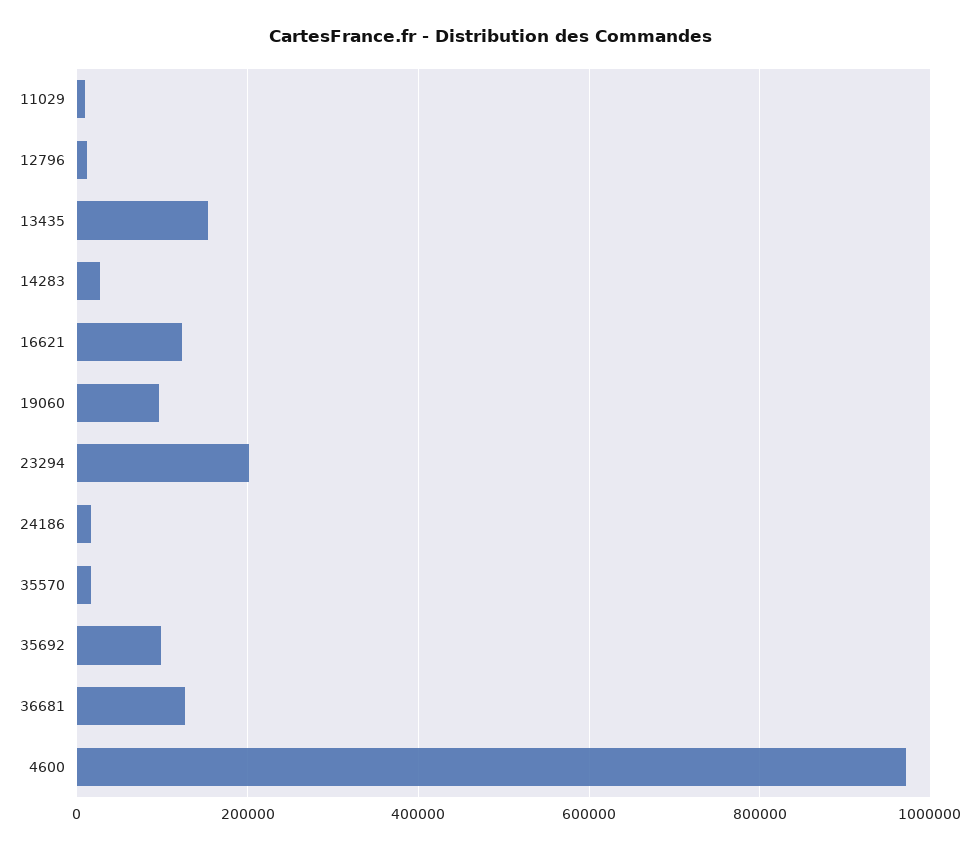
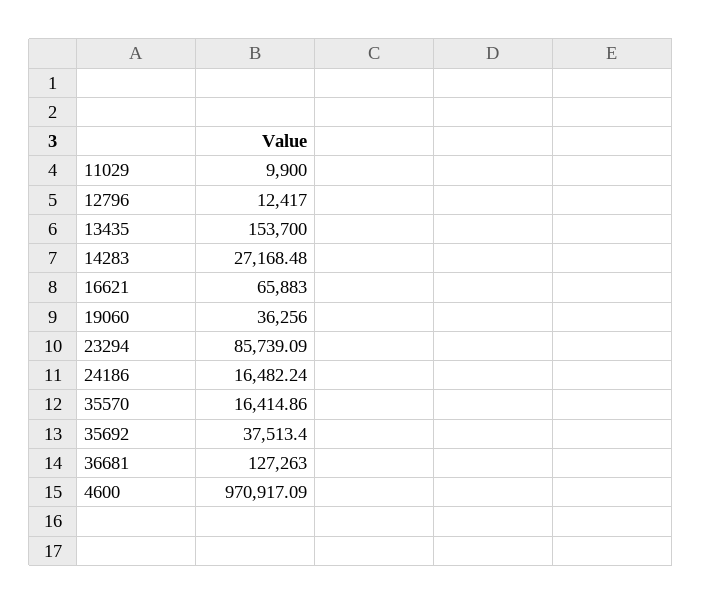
16621: 120000 -> 65883
19060: 100000 -> 36256
23294: 200000 -> 85739.09
35692: 100000 -> 37513.4

